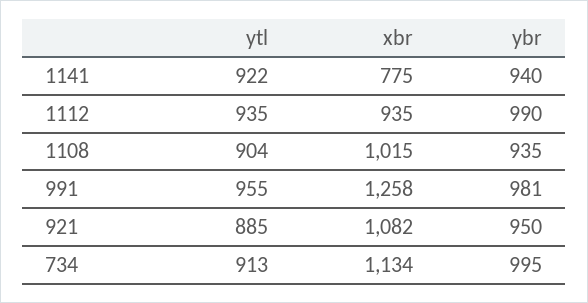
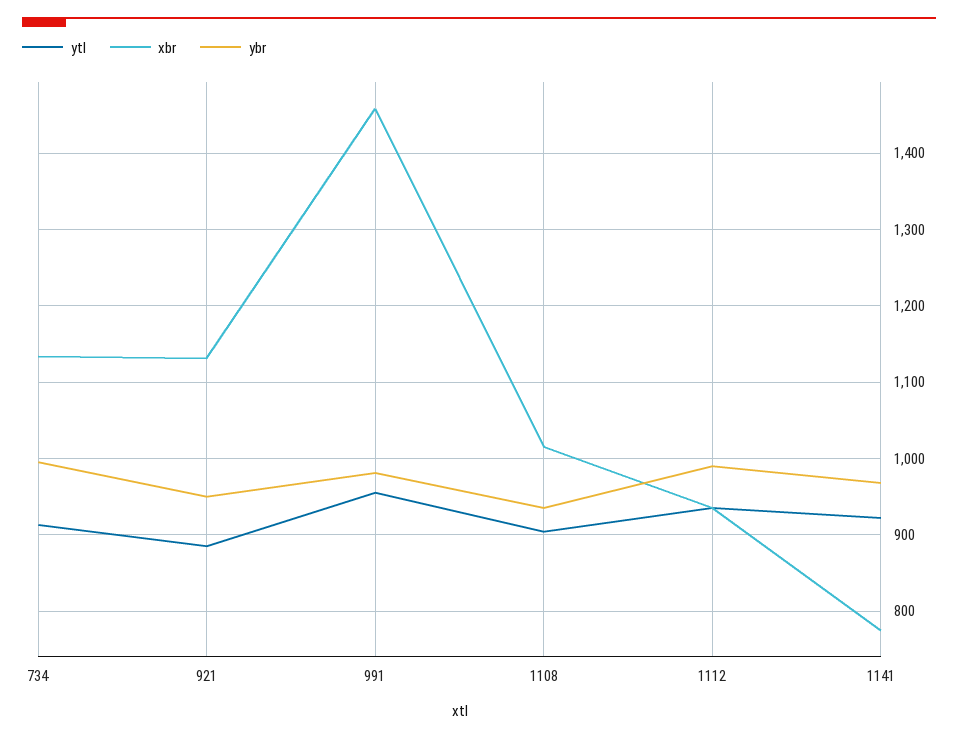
ybr, 1141: 940 -> 970
xbr, 991: 1258 -> 1460
xbr, 921: 1082 -> 1130

